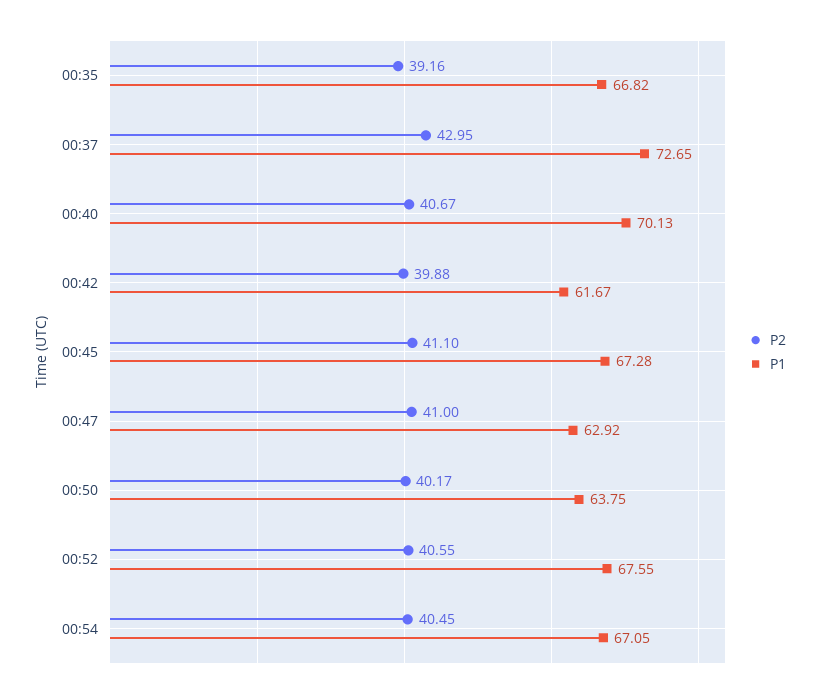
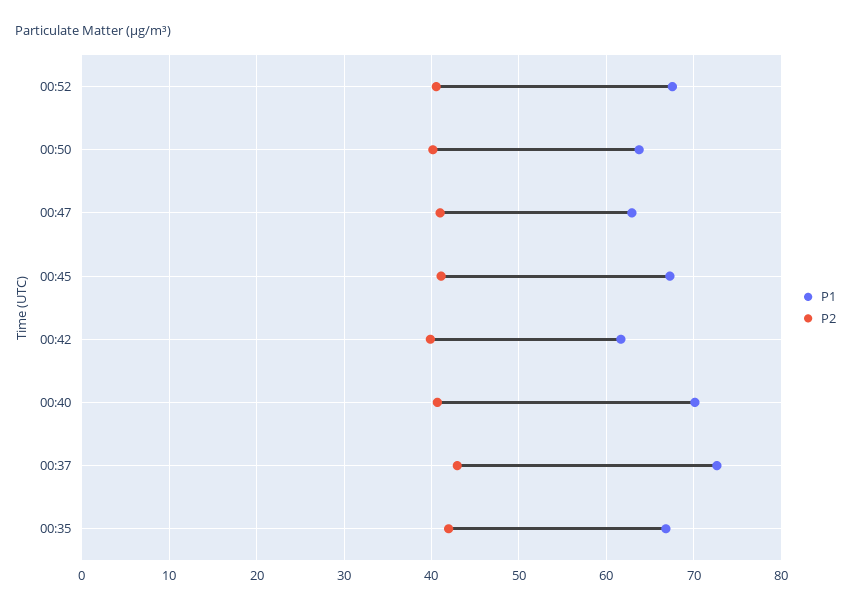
P2, 00:35: 39.16 -> 42
P2, 00:54: 40.45 -> none
P1, 00:54: 67.05 -> none

